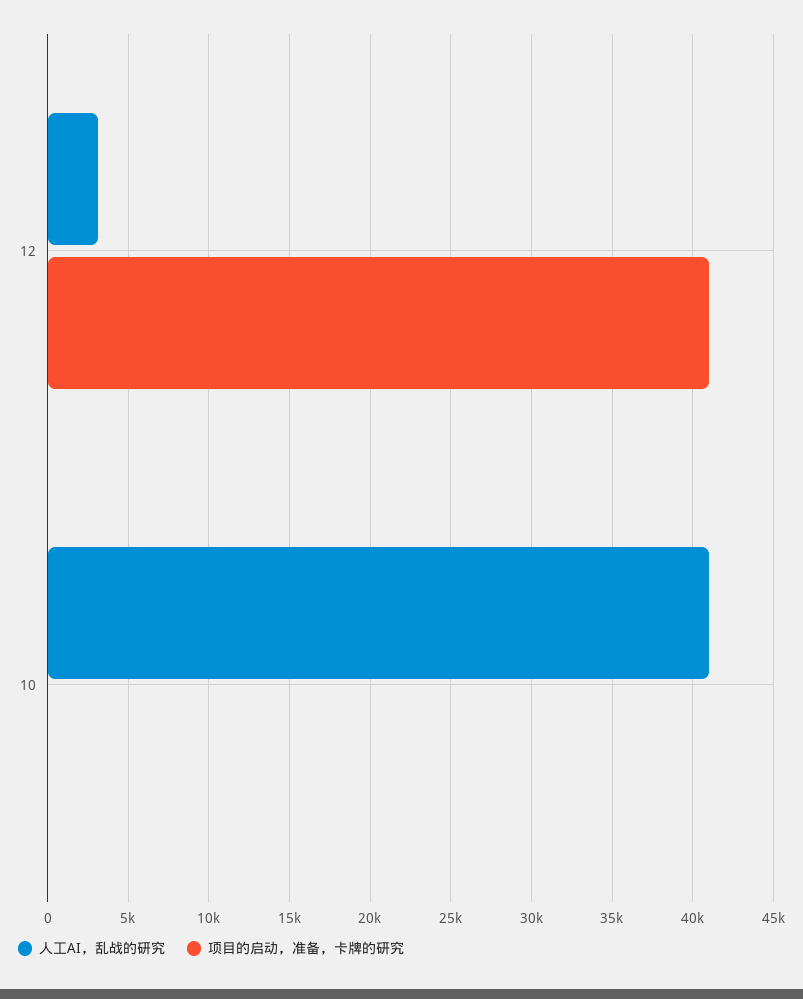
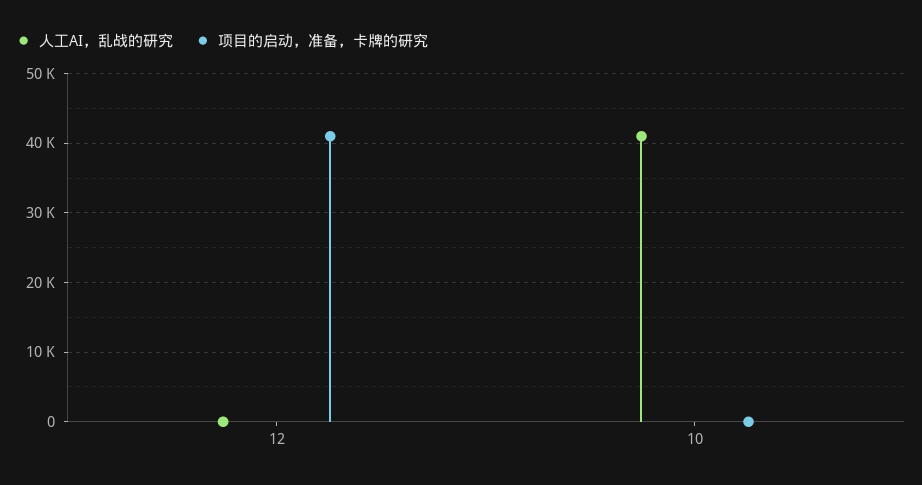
人工AI，乱战的研究, 12: 3000 -> 0

